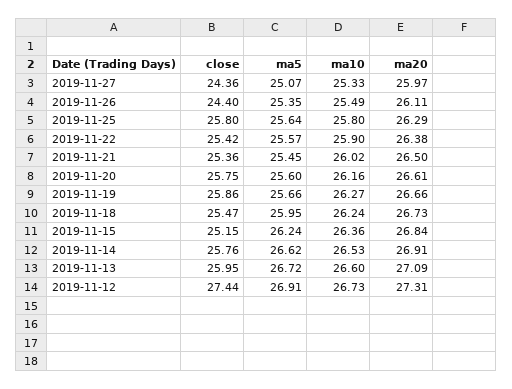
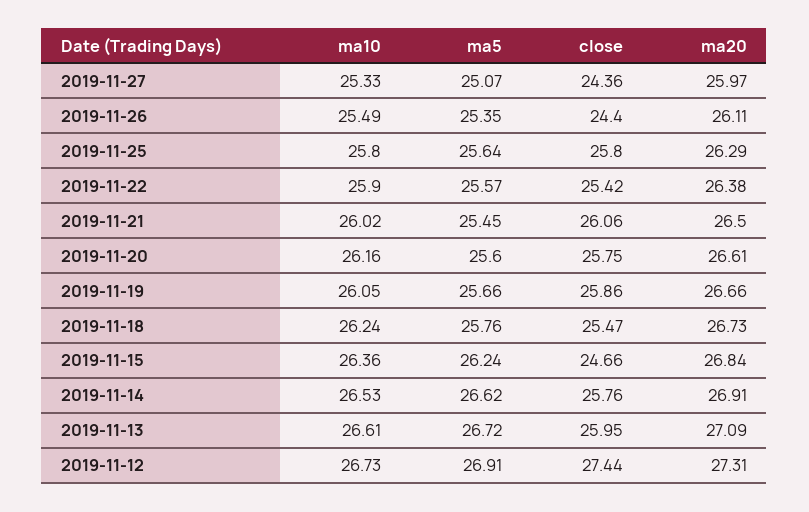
close, 2019-11-21: 25.36 -> 26.06
ma10, 2019-11-19: 26.27 -> 26.05
ma5, 2019-11-18: 25.95 -> 25.76
close, 2019-11-15: 25.15 -> 24.66
ma10, 2019-11-13: 26.6 -> 26.61

